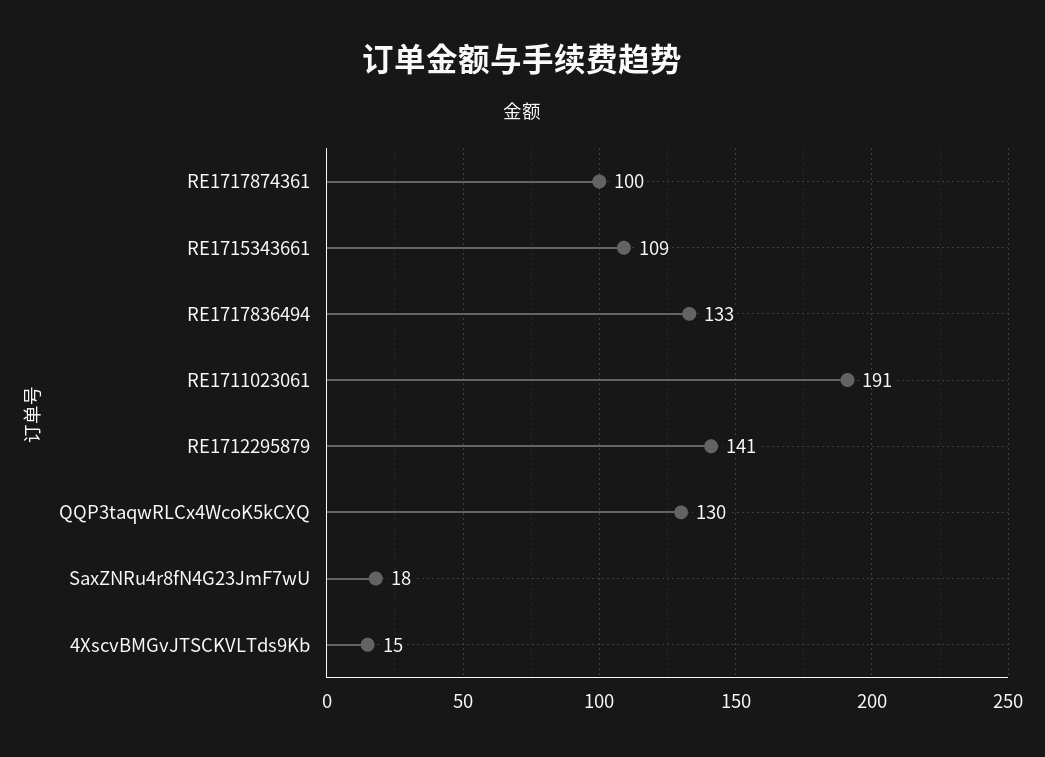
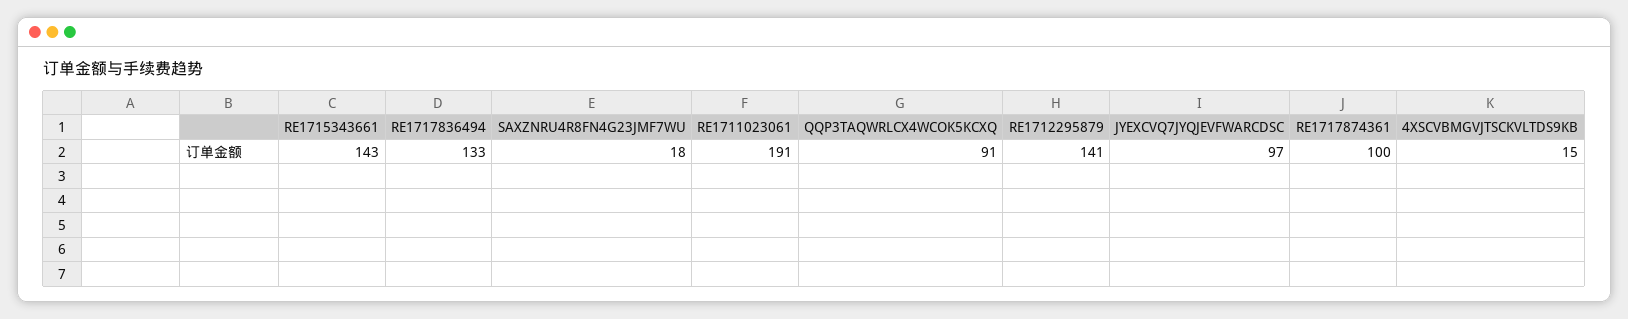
RE1715343661: 109 -> 143
QQP3taqwRLCx4WcoK5kCXQ: 130 -> 91
JYEXCVQ7JYQJEVFWARCDSC: none -> 97

